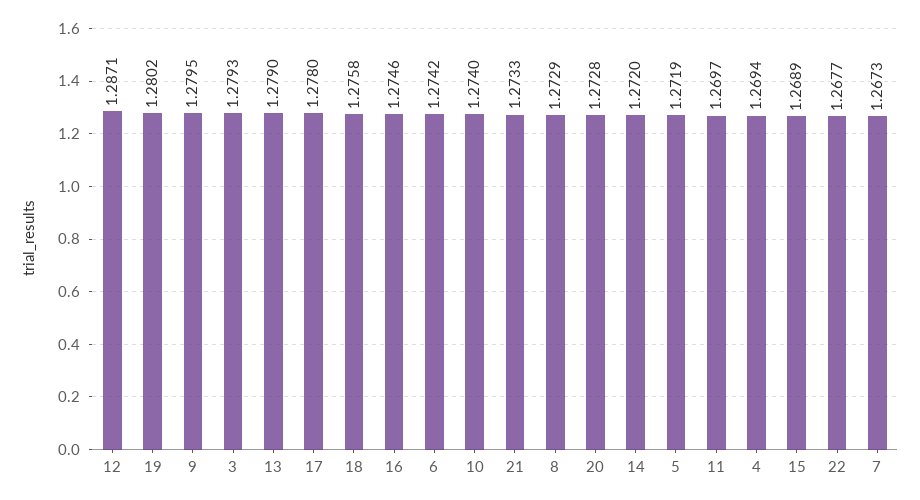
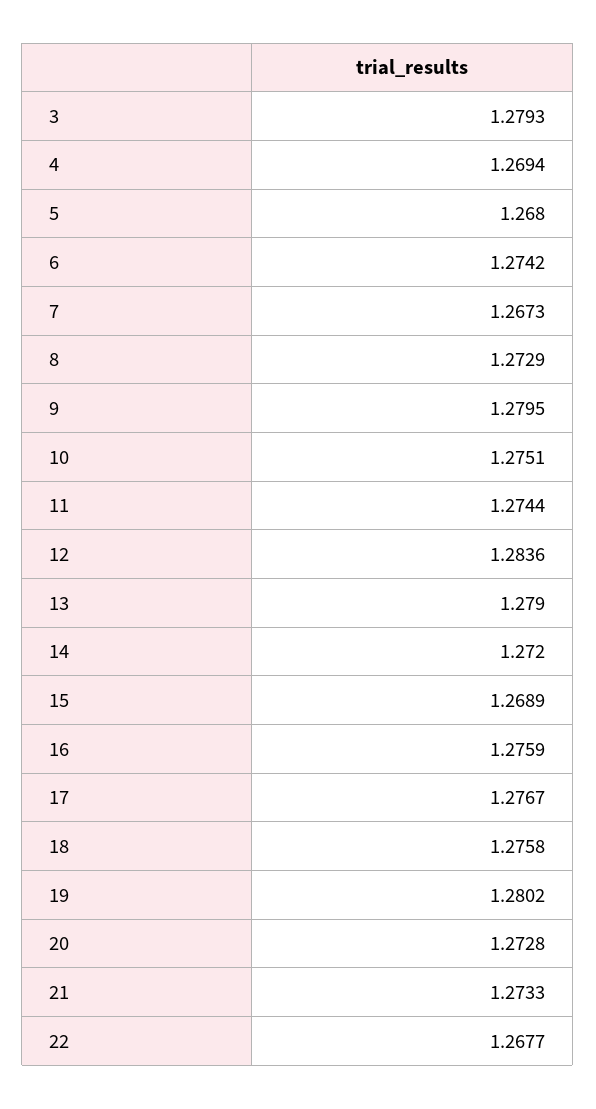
12: 1.2871 -> 1.2836
17: 1.278 -> 1.2767
16: 1.2746 -> 1.2759
10: 1.274 -> 1.2751
5: 1.2719 -> 1.268
11: 1.2697 -> 1.2744

